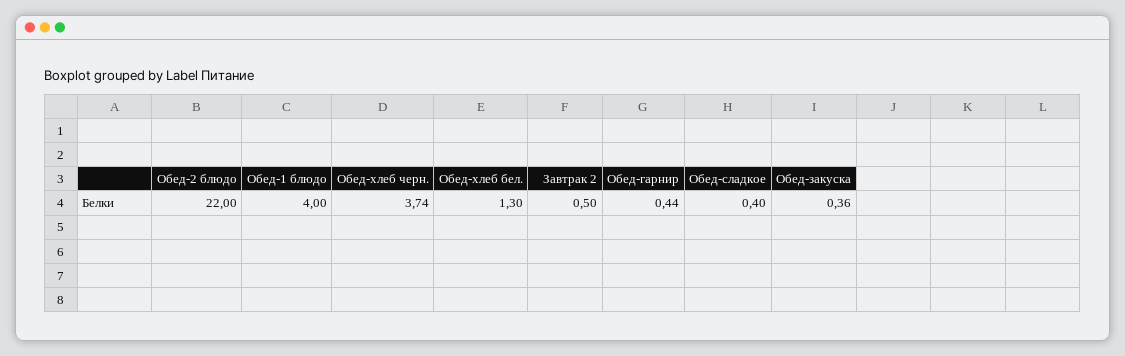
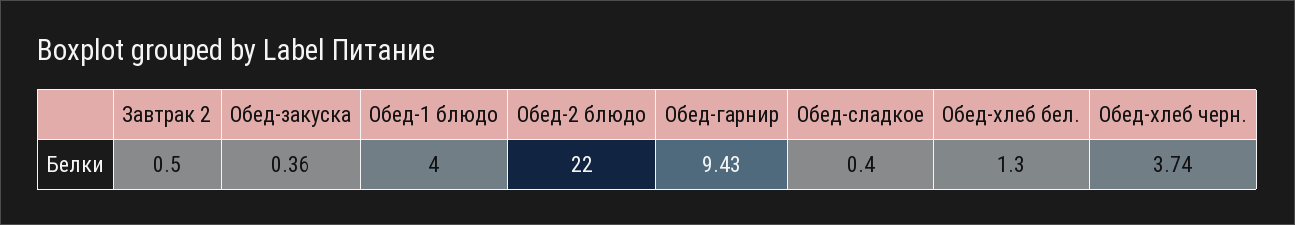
Обед-гарнир: 0.44 -> 9.43

